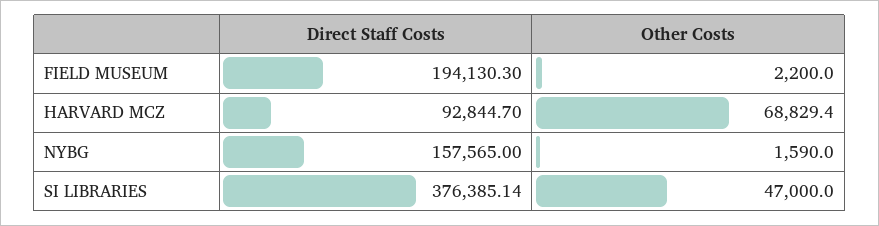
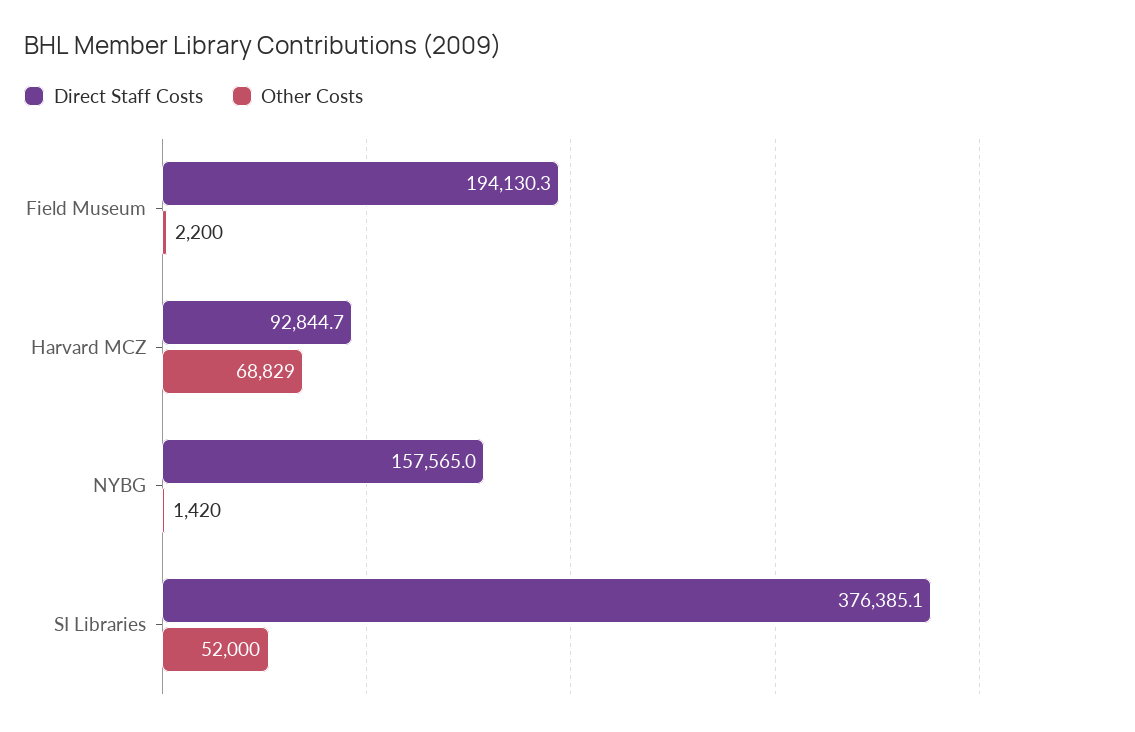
Other Costs, NYBG: 1590 -> 1420
Other Costs, SI LIBRARIES: 47000 -> 52000

